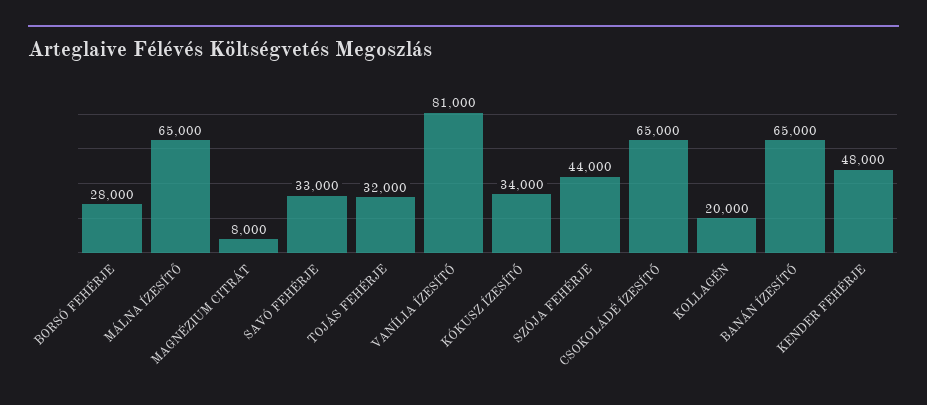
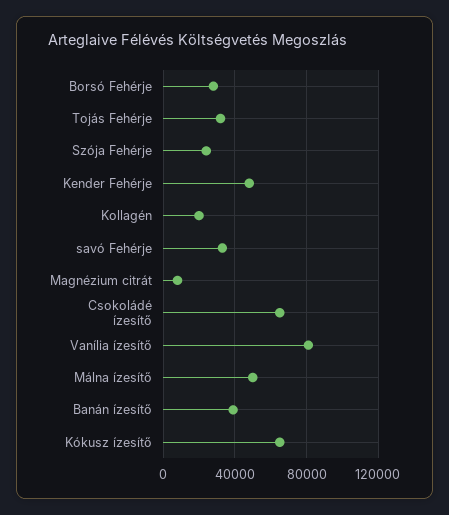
MÁLNA ÍZESÍTŐ: 65000 -> 50000
KÓKUSZ ÍZESÍTŐ: 34000 -> 65000
SZÓJA FEHÉRJE: 44000 -> 25000
BANÁN ÍZESÍTŐ: 65000 -> 40000

